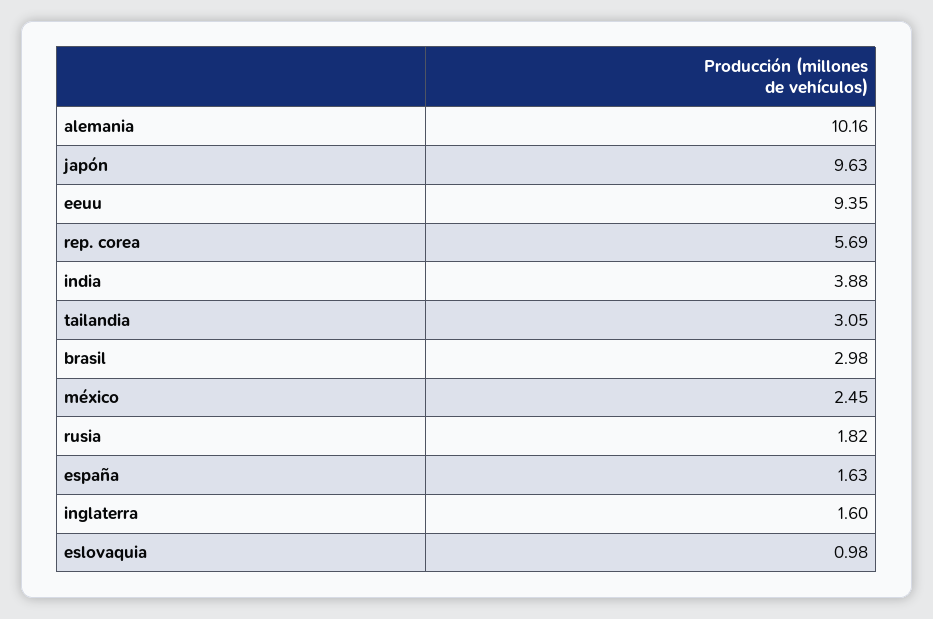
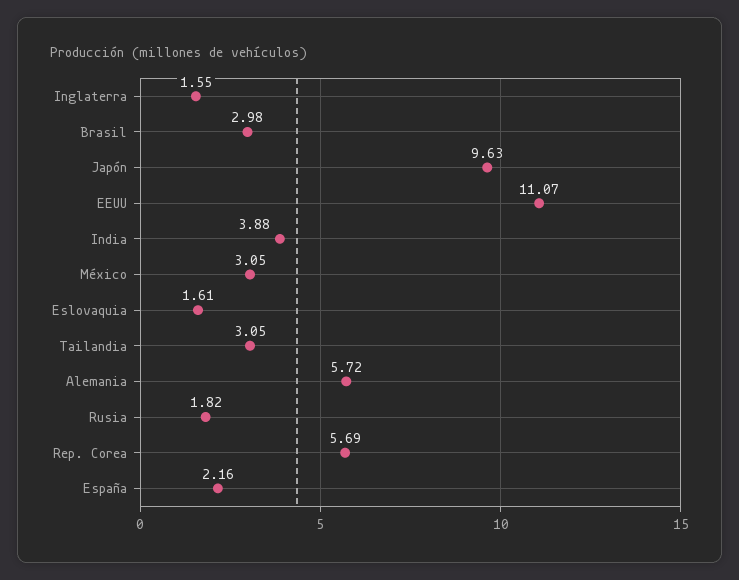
alemania: 10.16 -> 5.72
eeuu: 9.35 -> 11.07
méxico: 2.45 -> 3.05
españa: 1.63 -> 2.16
inglaterra: 1.6 -> 1.55
eslovaquia: 0.98 -> 1.61

